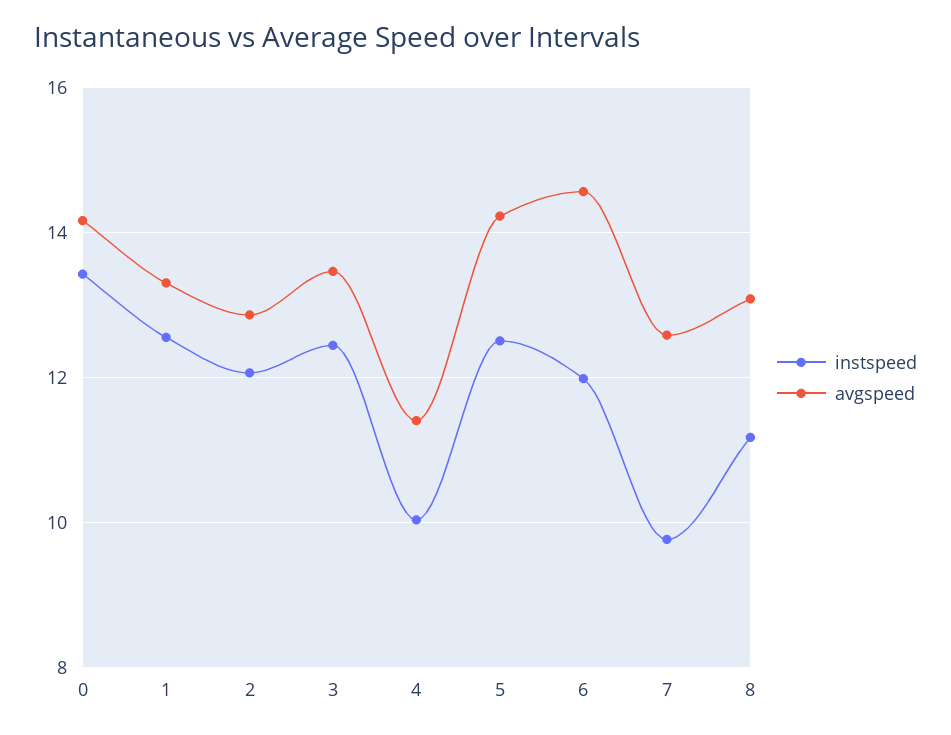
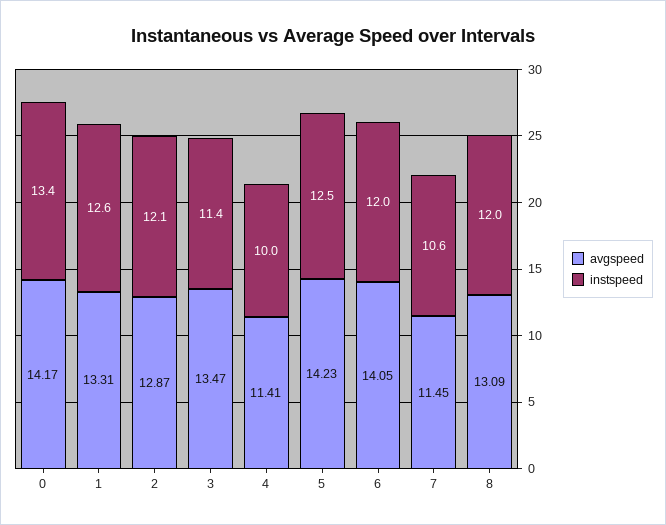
instspeed, 3: 12.4 -> 11.4
avgspeed, 6: 14.6 -> 14.05
instspeed, 7: 9.8 -> 10.6
avgspeed, 7: 12.6 -> 11.45
instspeed, 8: 11.2 -> 12

